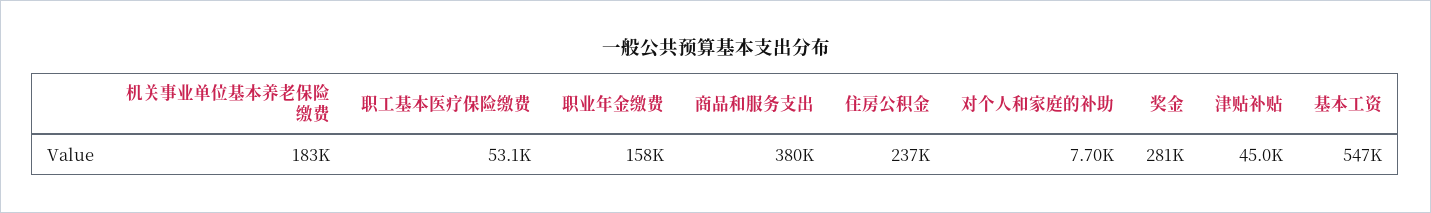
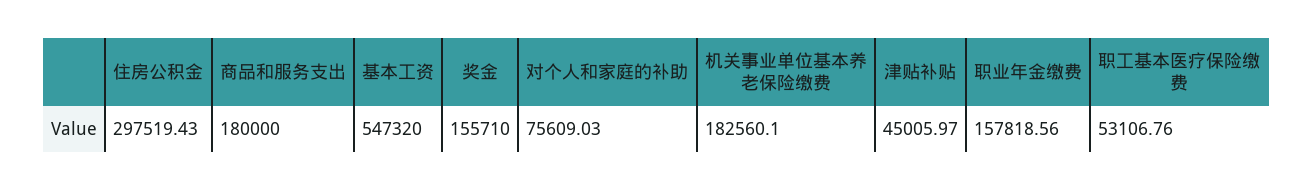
商品和服务支出: 380000 -> 180000
住房公积金: 237000 -> 297519.43
对个人和家庭的补助: 7700 -> 75609.03
奖金: 281000 -> 155710

